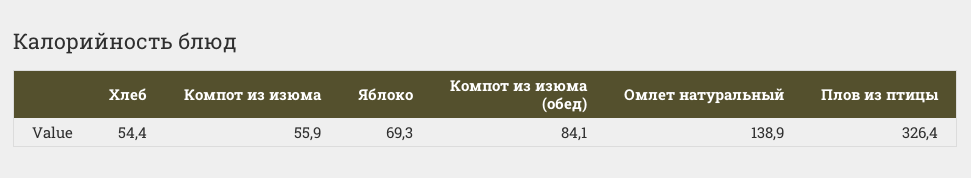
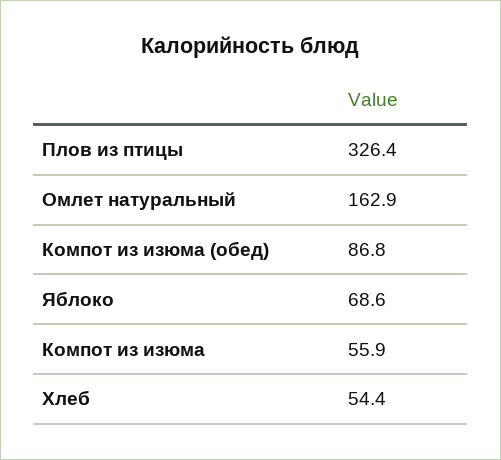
Яблоко: 69.3 -> 68.6
Компот из изюма (обед): 84.1 -> 86.8
Омлет натуральный: 138.9 -> 162.9

